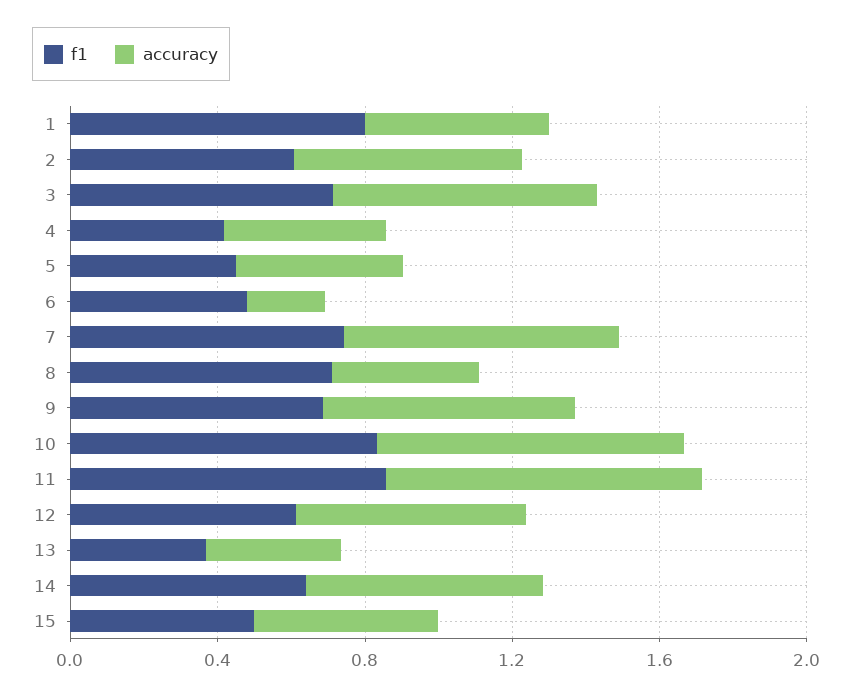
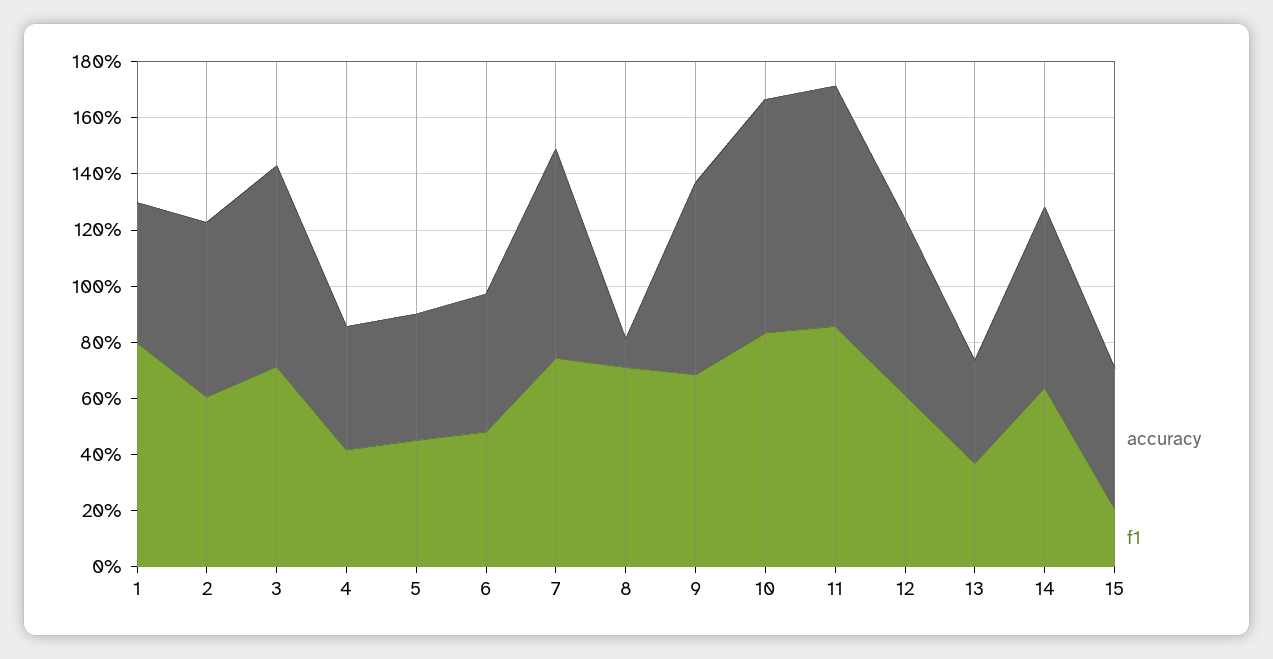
accuracy, 6: 0.2 -> 0.5
accuracy, 8: 0.4 -> 0.1
f1, 15: 0.5 -> 0.2

